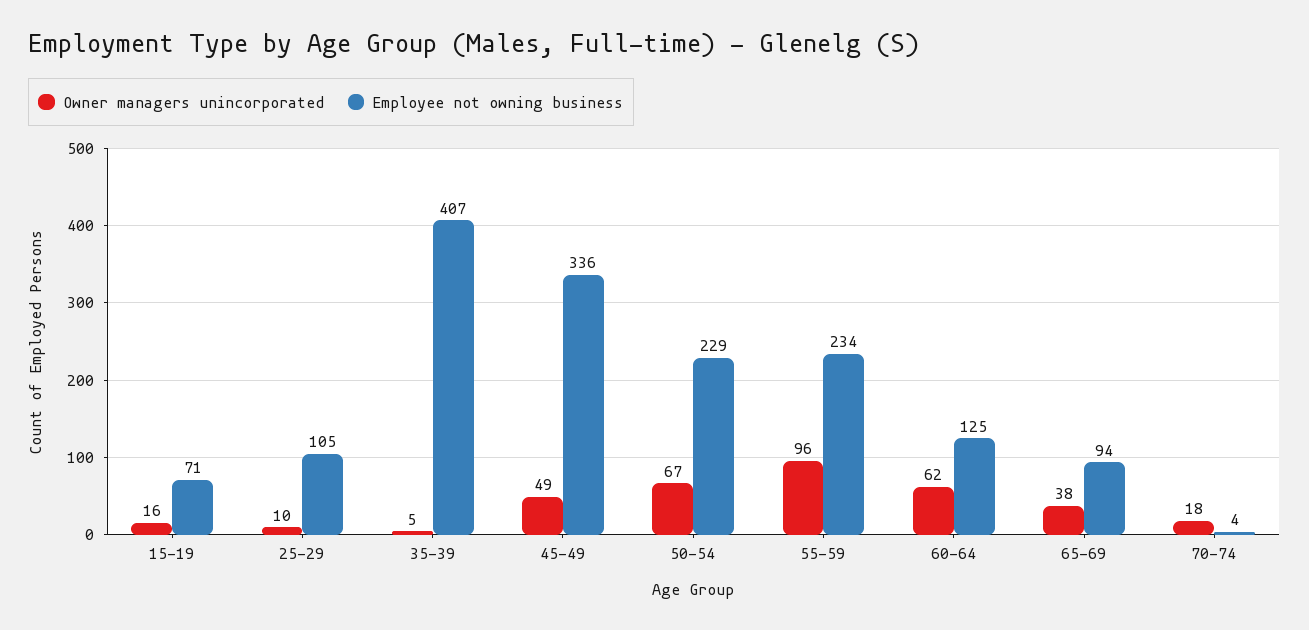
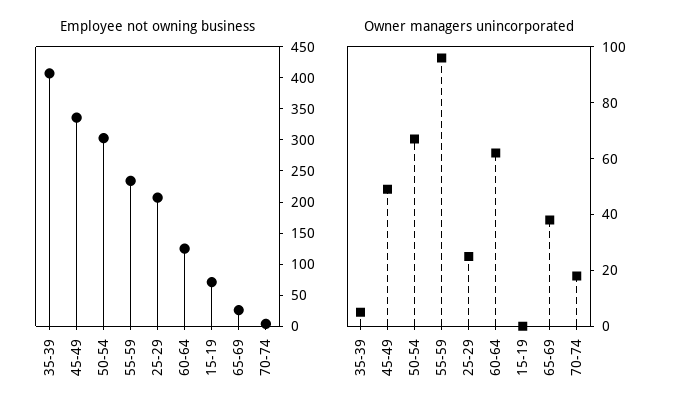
Owner managers unincorporated, 15-19: 16 -> 0
Owner managers unincorporated, 25-29: 10 -> 25
Employee not owning business, 25-29: 105 -> 200
Employee not owning business, 50-54: 229 -> 300
Employee not owning business, 65-69: 94 -> 25

